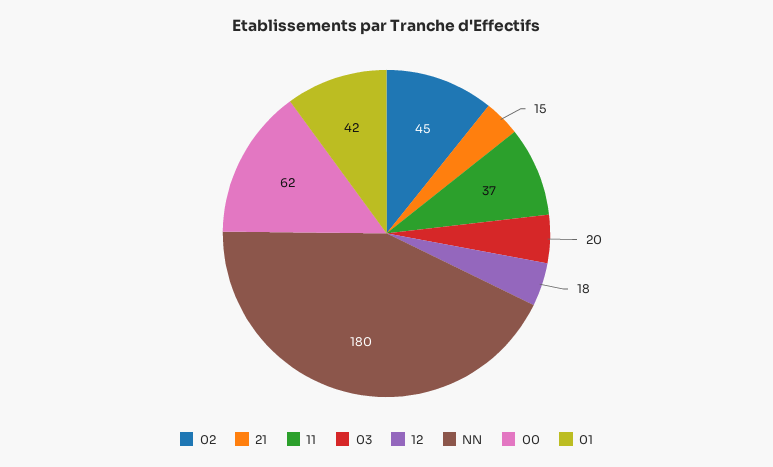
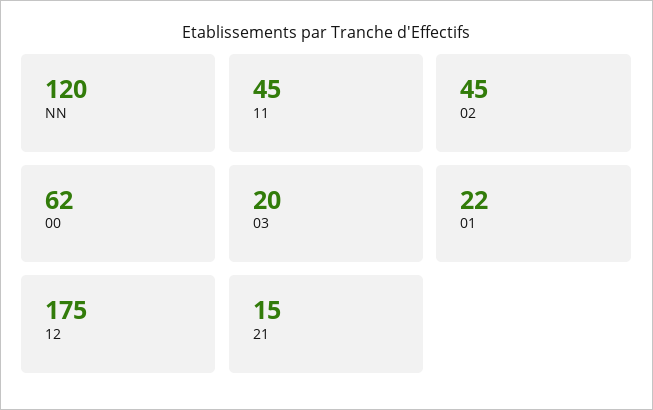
11: 37 -> 45
12: 18 -> 175
NN: 180 -> 120
01: 42 -> 22

